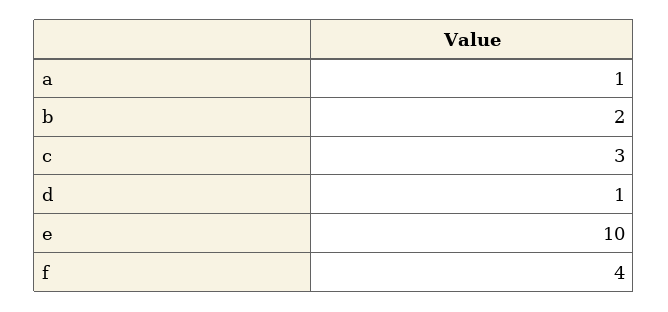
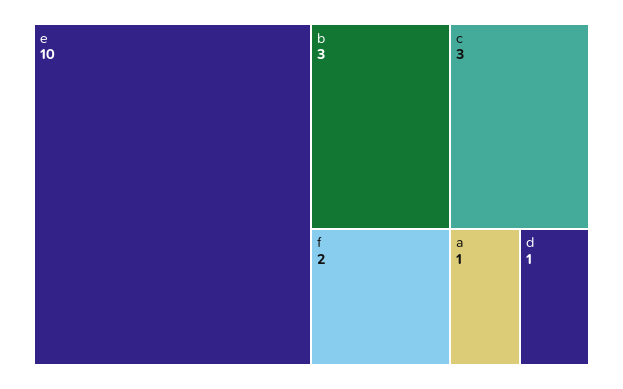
b: 2 -> 3
f: 4 -> 2

